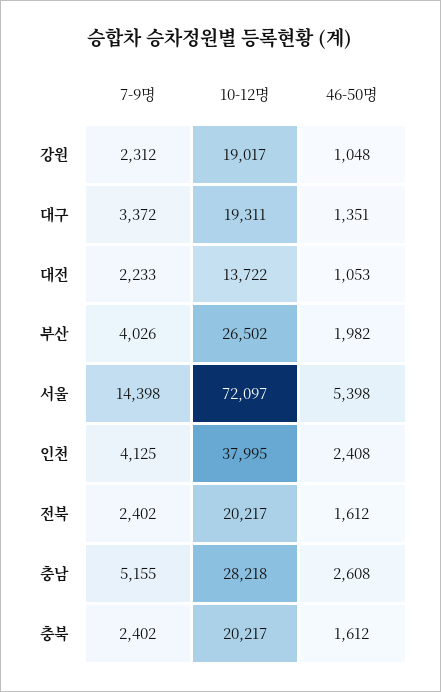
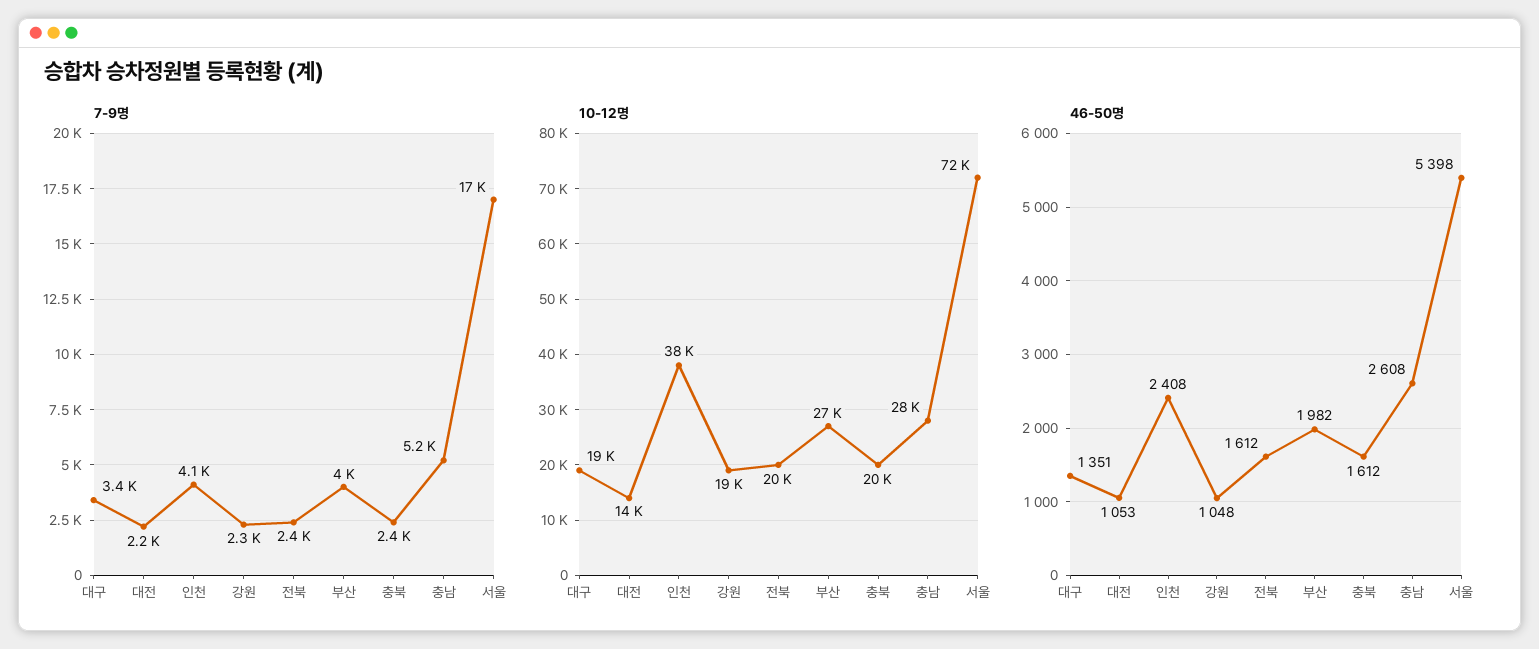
7-9명, 서울: 14398 -> 17000

